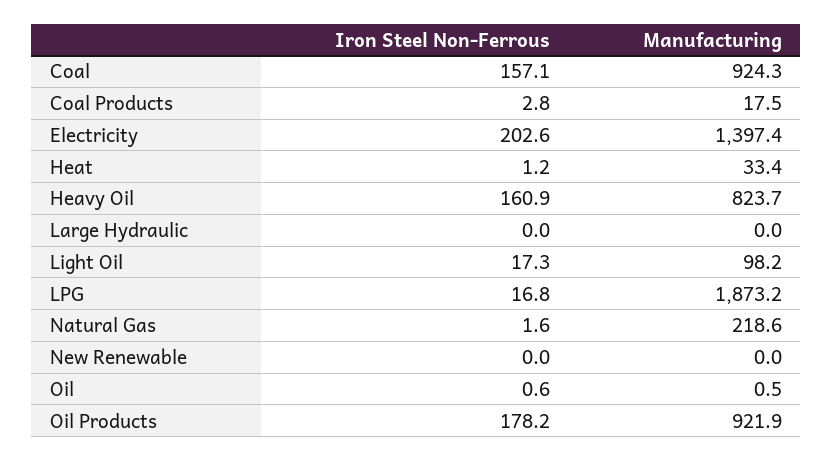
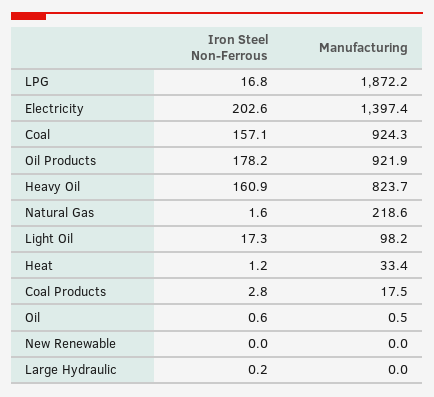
Iron Steel Non-Ferrous, Large Hydraulic: 0 -> 0.2
Manufacturing, LPG: 1873.2 -> 1872.2

